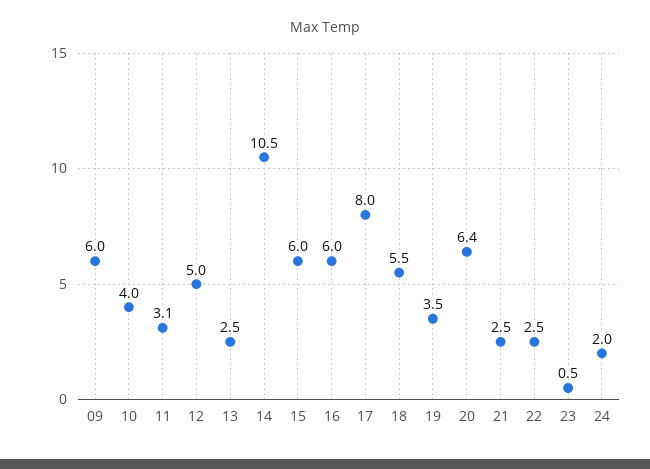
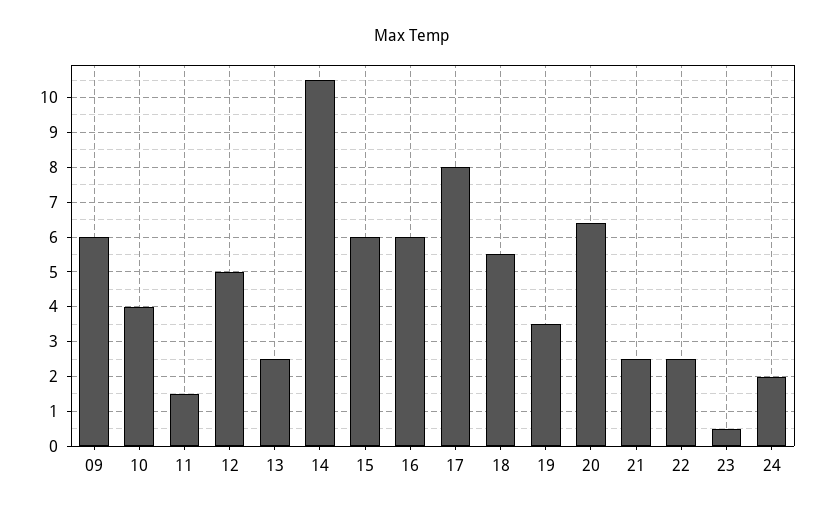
11: 3.1 -> 1.5

